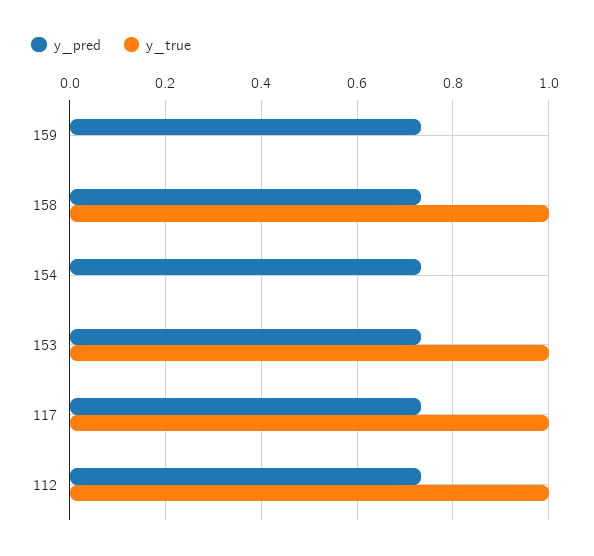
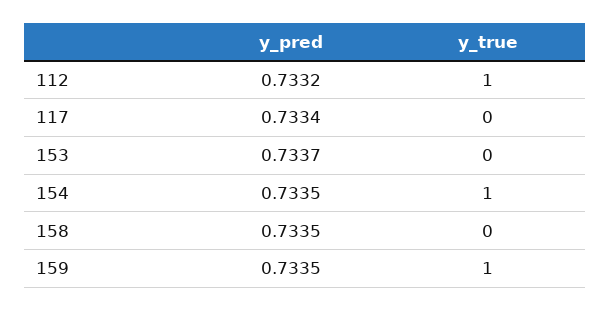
y_true, 159: 0 -> 1
y_true, 158: 1 -> 0
y_true, 154: 0 -> 1
y_true, 153: 1 -> 0
y_true, 117: 1 -> 0

